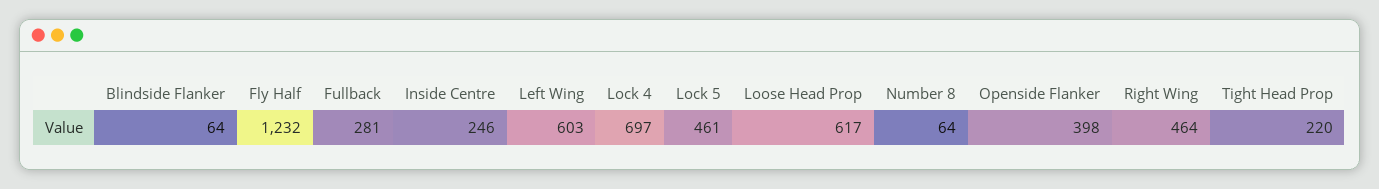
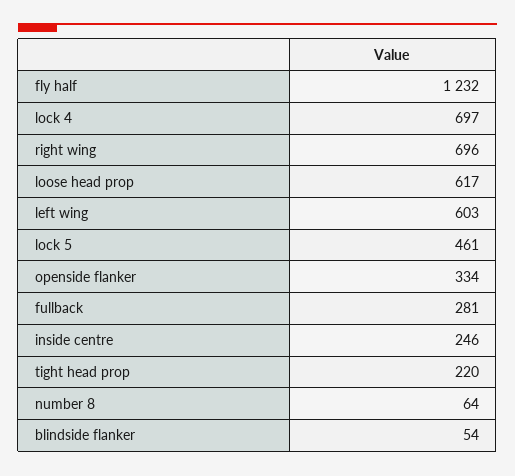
Blindside Flanker: 64 -> 54
Openside Flanker: 398 -> 334
Right Wing: 464 -> 696

